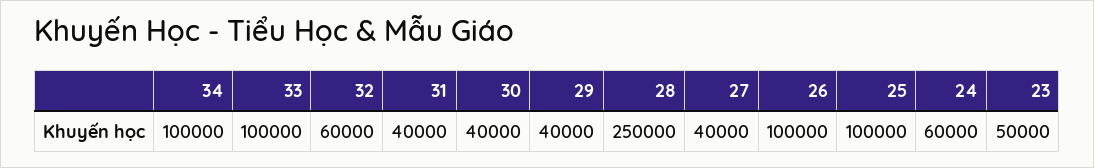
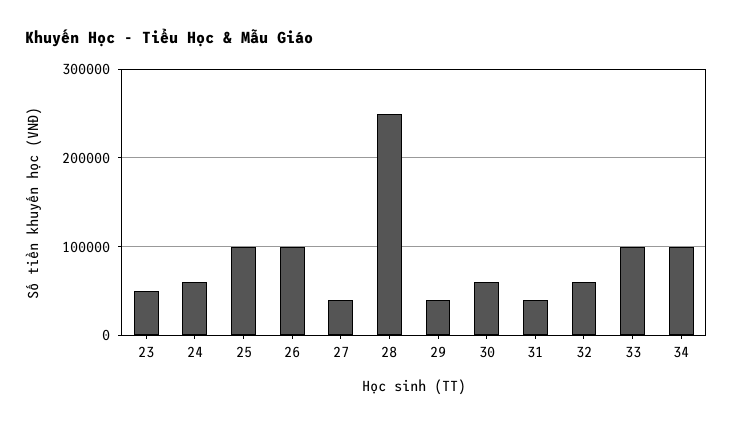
30: 40000 -> 60000

